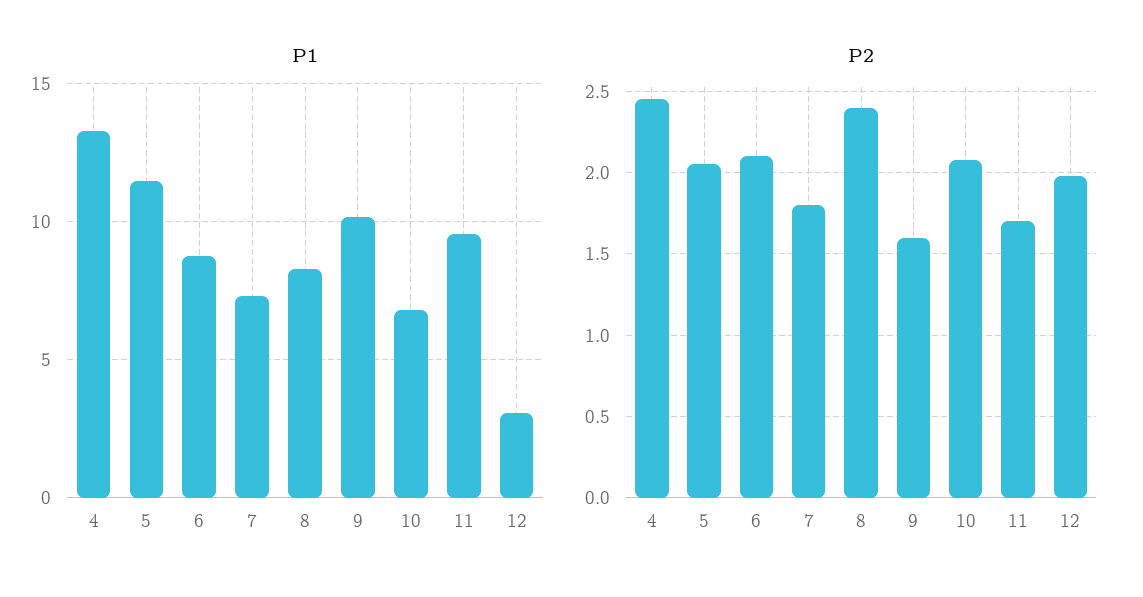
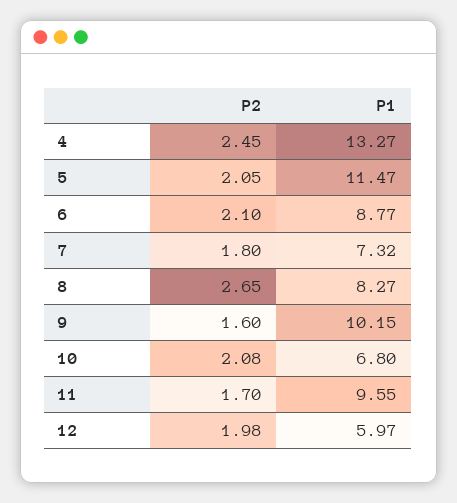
P1, 12: 3 -> 5.97
P2, 8: 2.4 -> 2.65

